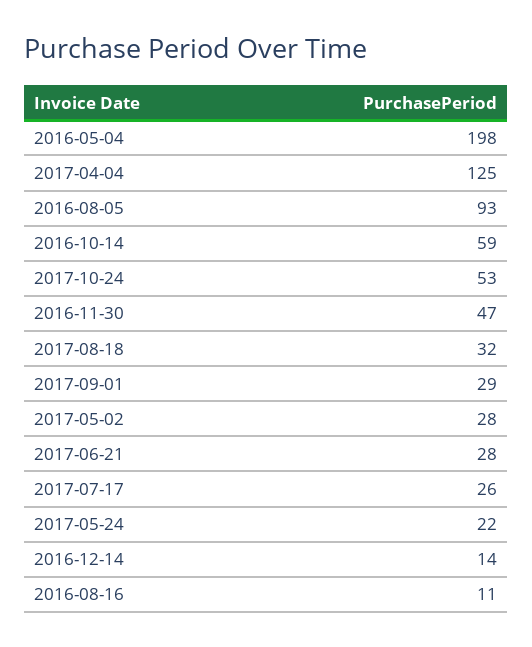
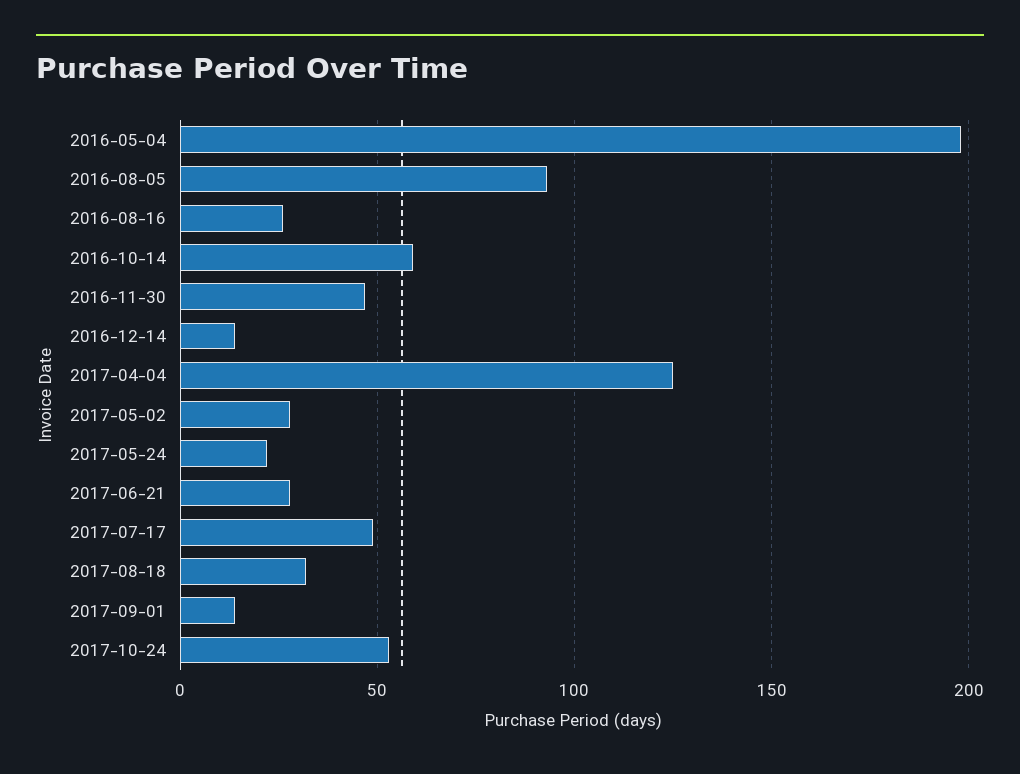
2017-09-01: 29 -> 15
2017-07-17: 26 -> 50
2016-08-16: 11 -> 25

